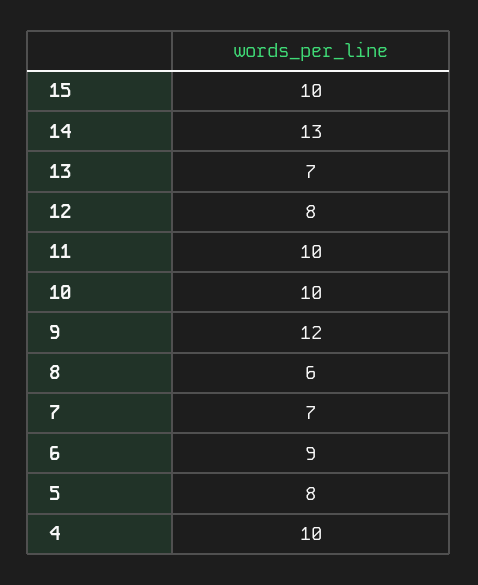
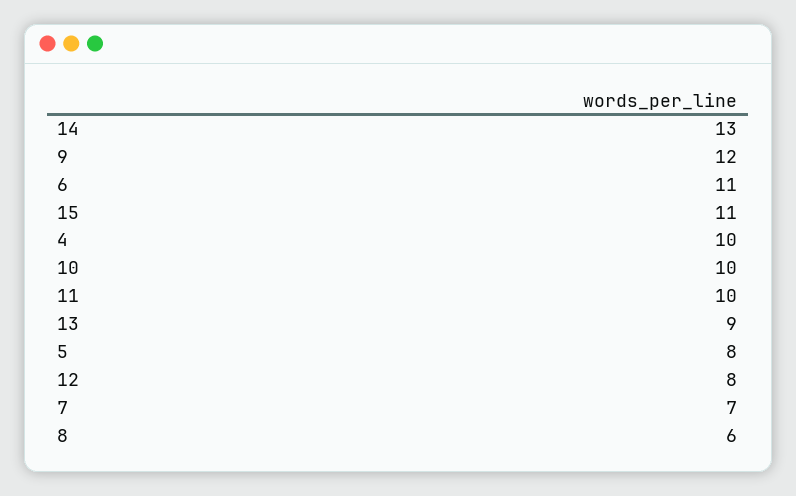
15: 10 -> 11
13: 7 -> 9
6: 9 -> 11

